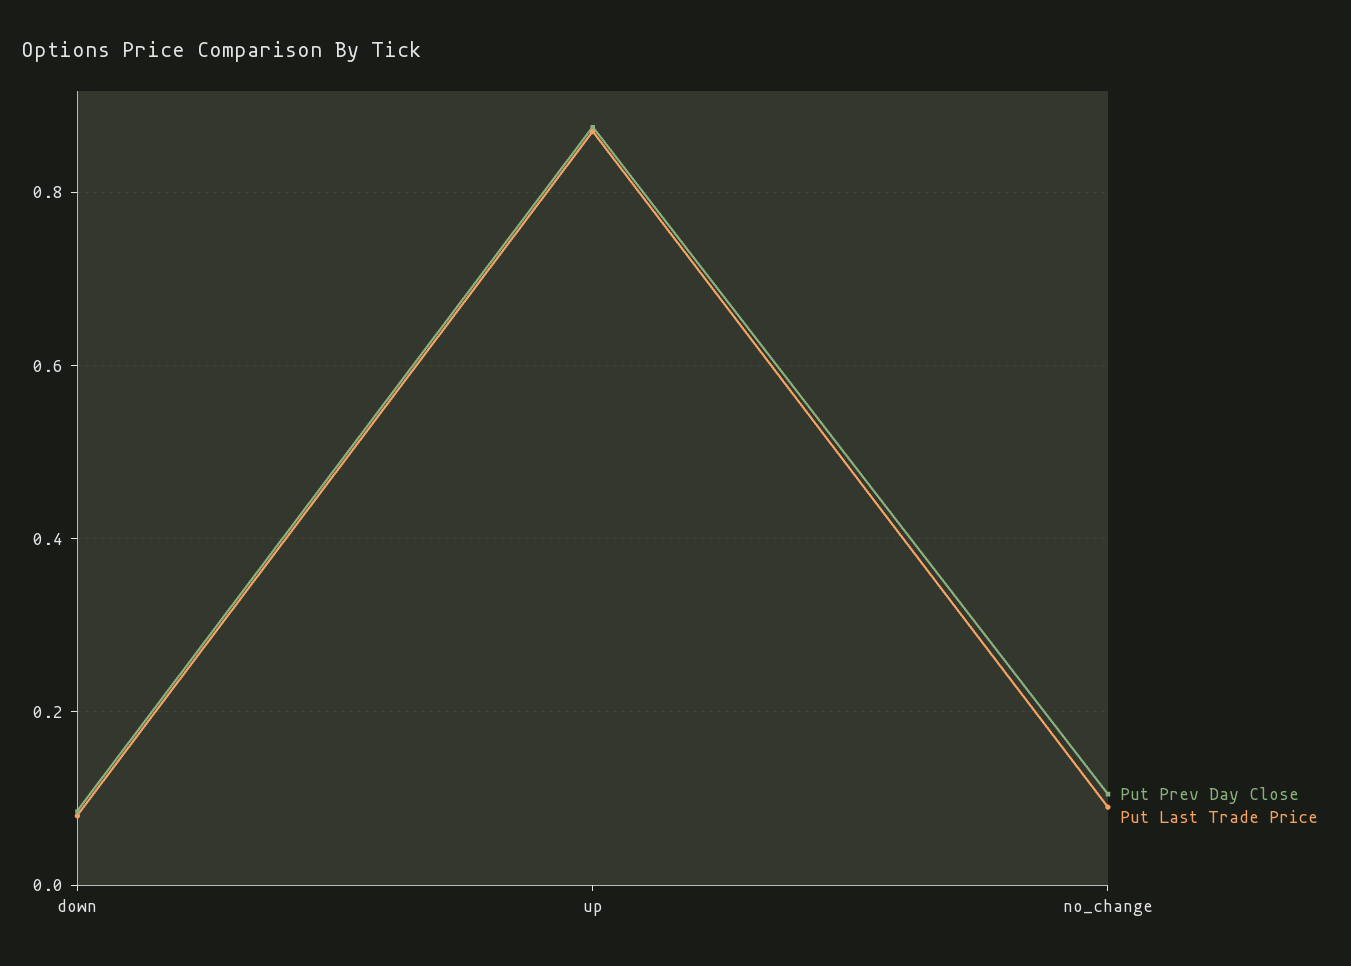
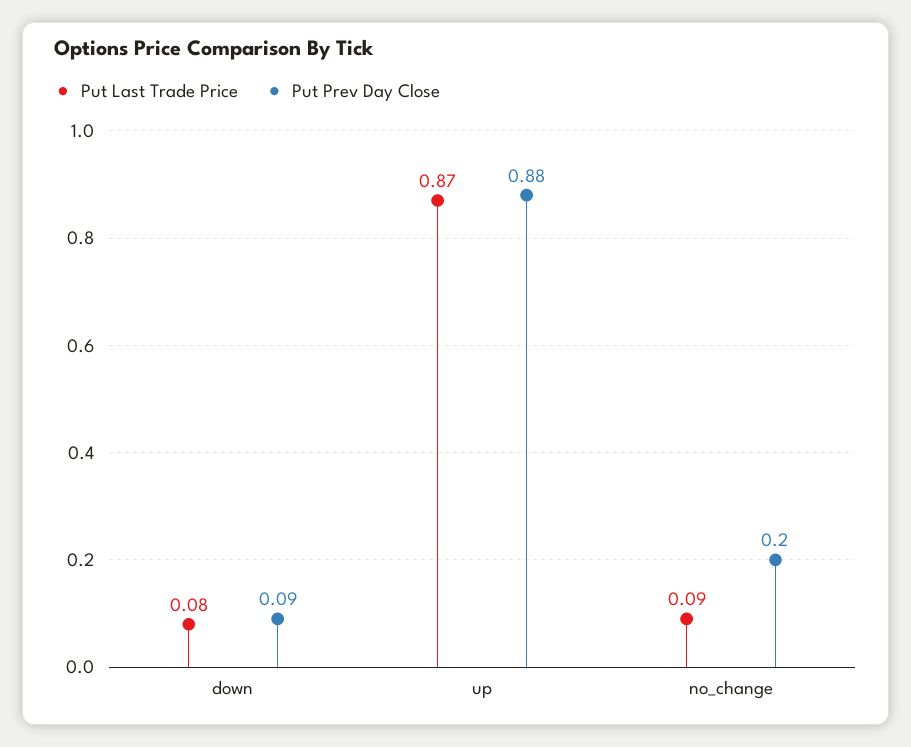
Put Prev Day Close, no_change: 0.1 -> 0.2

